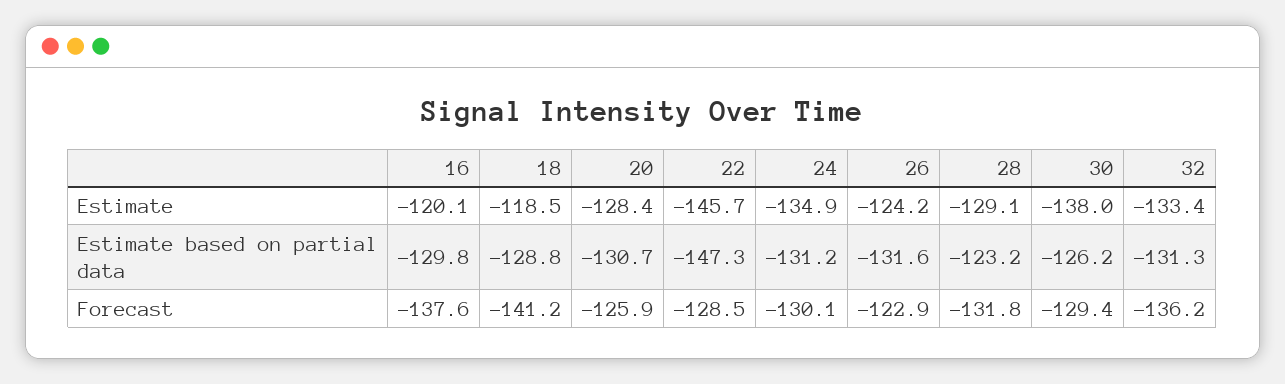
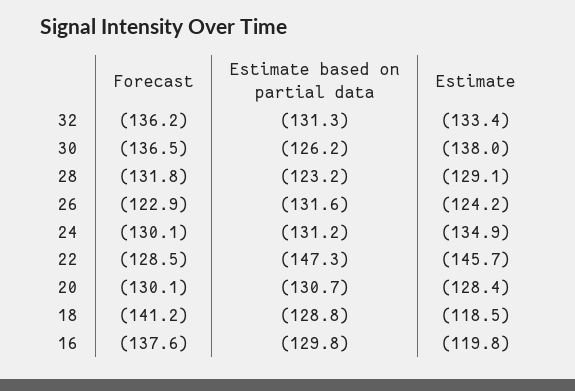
16, Estimate: -120.1 -> -119.8
20, Forecast: -125.9 -> -130.1
30, Forecast: -129.4 -> -136.5

